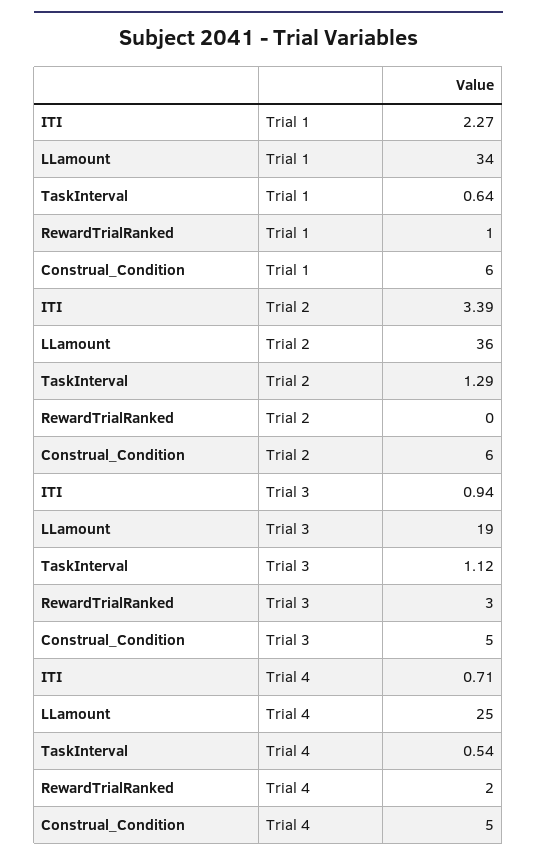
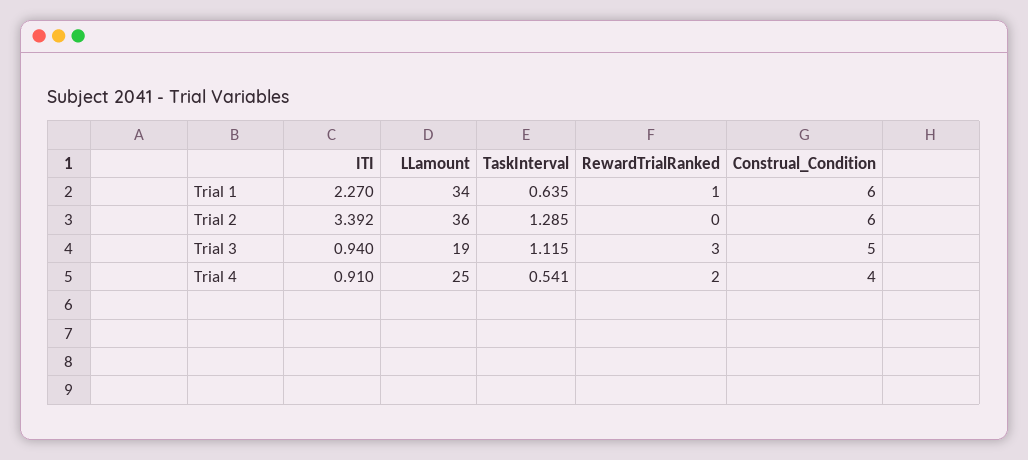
ITI, Trial 4: 0.71 -> 0.91
Construal_Condition, Trial 4: 5 -> 4

